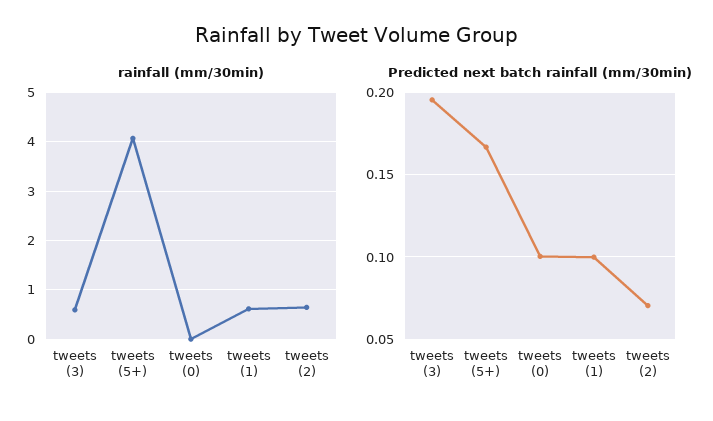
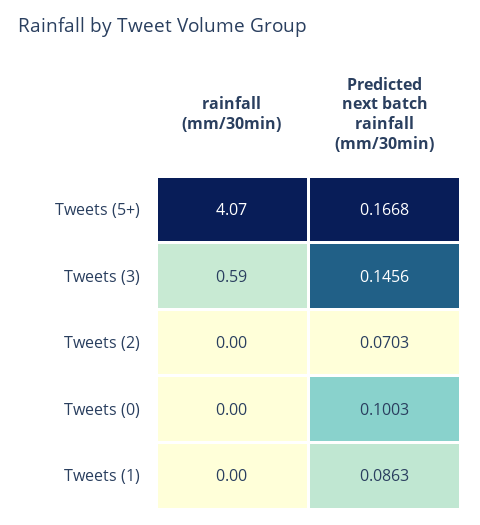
rainfall (mm/30min), tweets (1): 0.6 -> 0
rainfall (mm/30min), tweets (2): 0.6 -> 0
Predicted next batch rainfall (mm/30min), tweets (3): 0.195 -> 0.1456
Predicted next batch rainfall (mm/30min), tweets (1): 0.1 -> 0.0863

